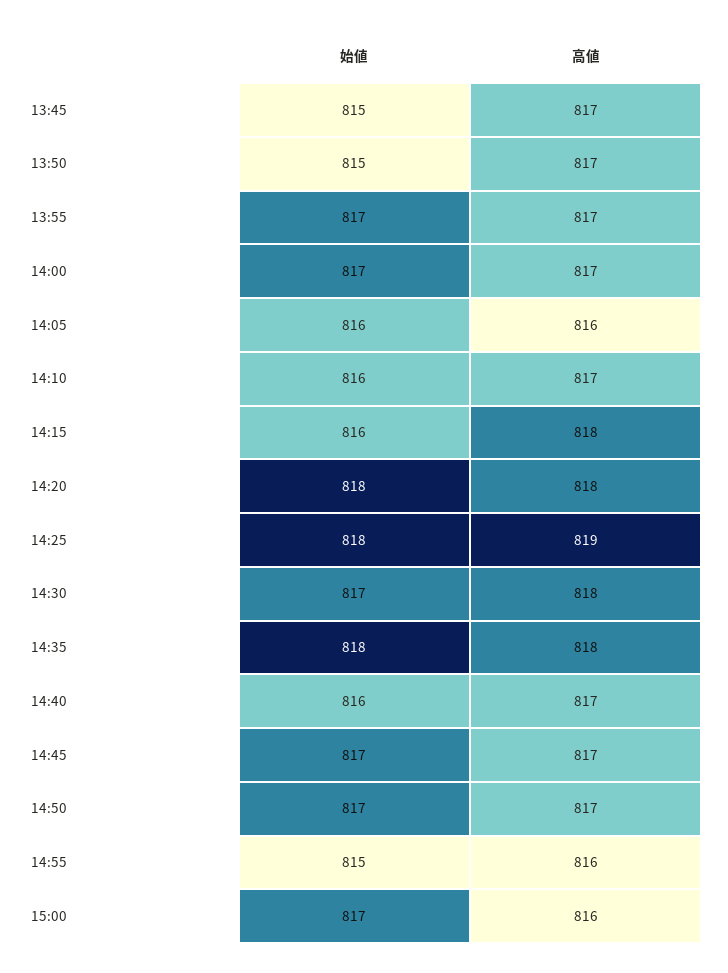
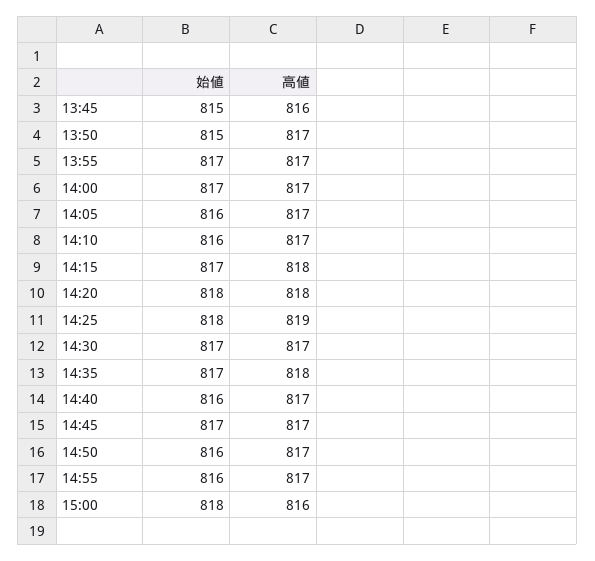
高値, 13:45: 817 -> 816
高値, 14:05: 816 -> 817
始値, 14:15: 816 -> 817
高値, 14:30: 818 -> 817
始値, 14:35: 818 -> 817
始値, 14:50: 817 -> 816
始値, 14:55: 815 -> 816
高値, 14:55: 816 -> 817
始値, 15:00: 817 -> 818

